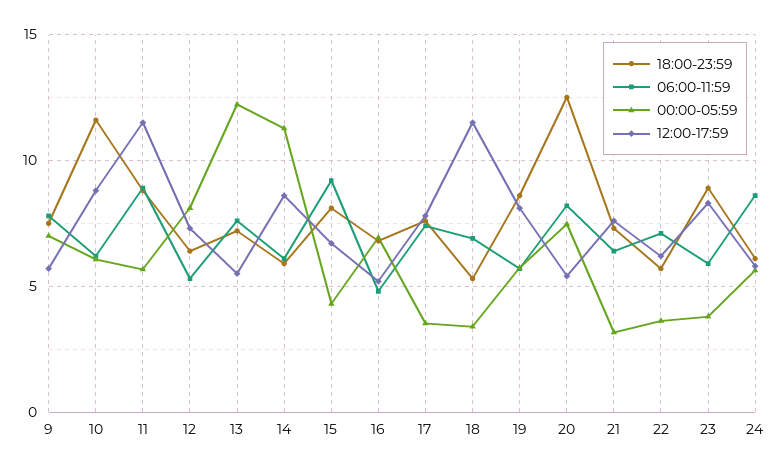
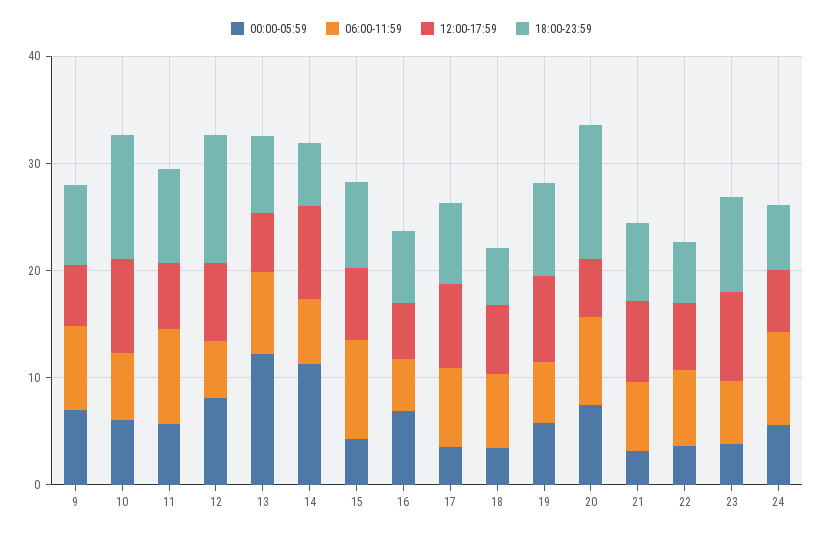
12:00-17:59, 11: 11.5 -> 6
18:00-23:59, 12: 6.5 -> 12
12:00-17:59, 18: 11.5 -> 6

